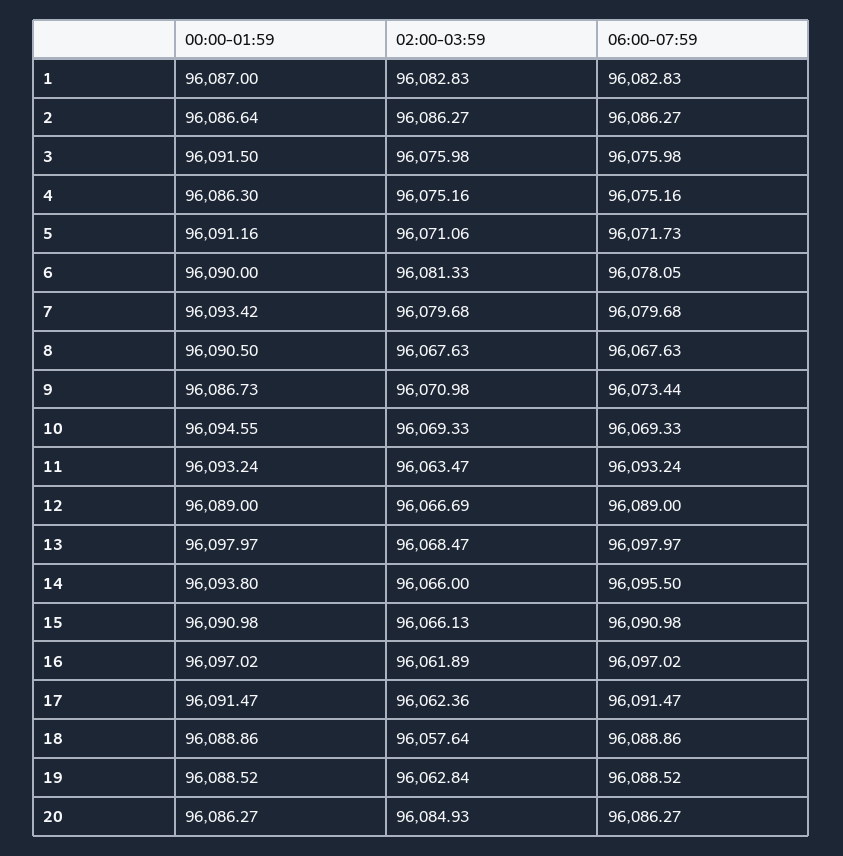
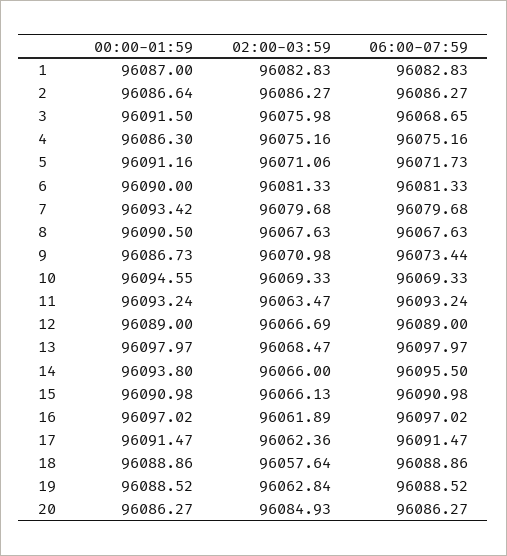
06:00-07:59, 3: 96075.98 -> 96068.65
06:00-07:59, 6: 96078.05 -> 96081.33

